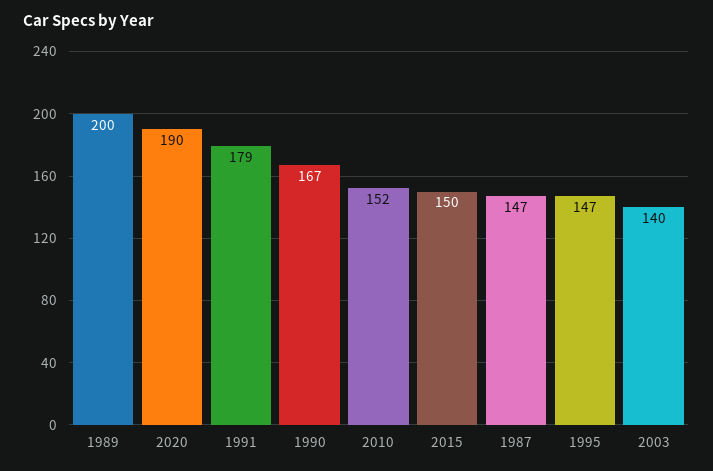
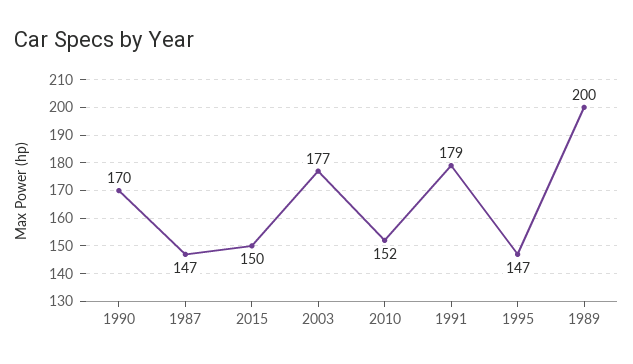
2020: 190 -> none
1990: 167 -> 170
2003: 140 -> 177

